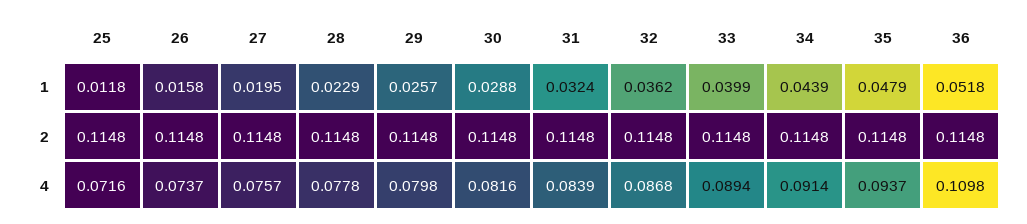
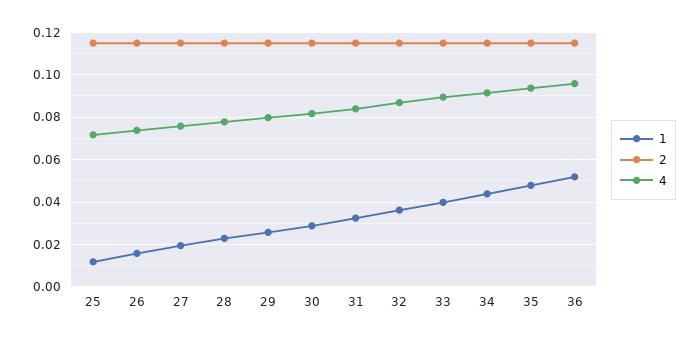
4, 36: 0.1098 -> 0.095

